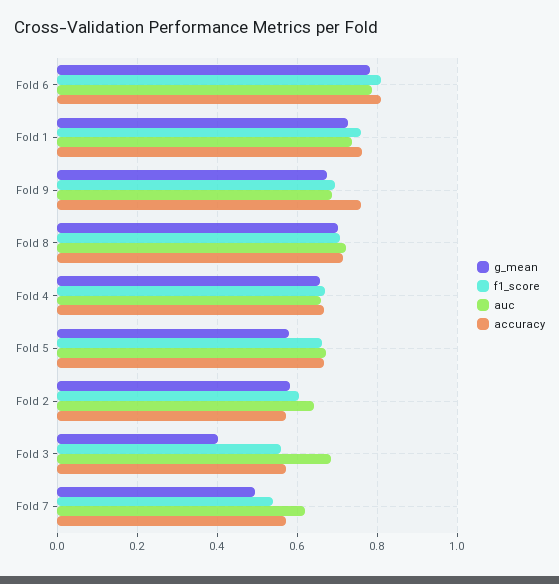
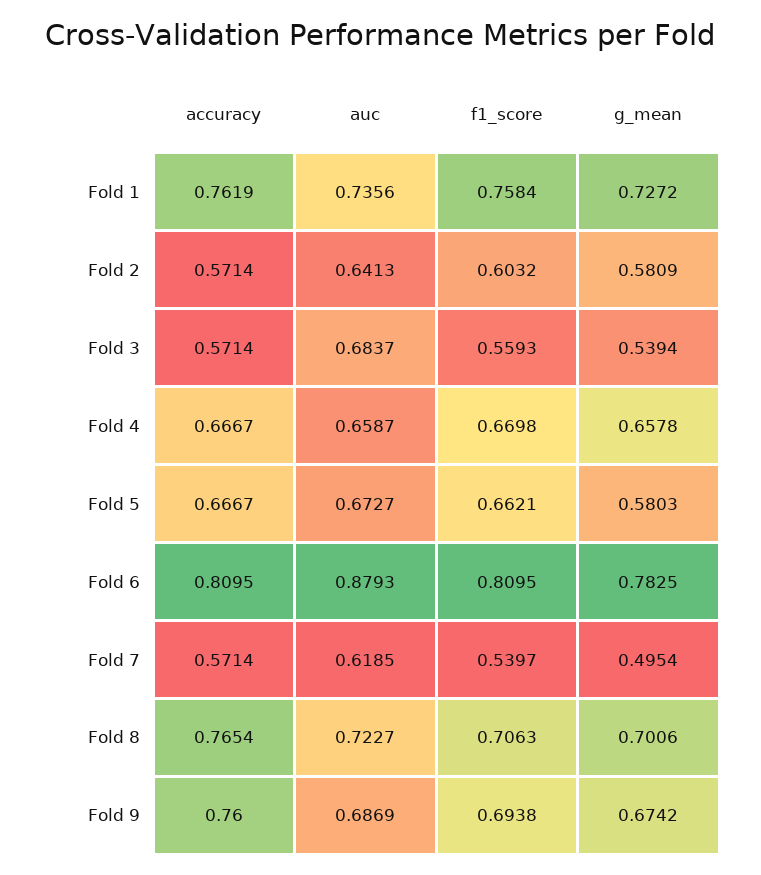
auc, Fold 6: 0.78 -> 0.8793
accuracy, Fold 8: 0.72 -> 0.7654
g_mean, Fold 3: 0.4 -> 0.5394

